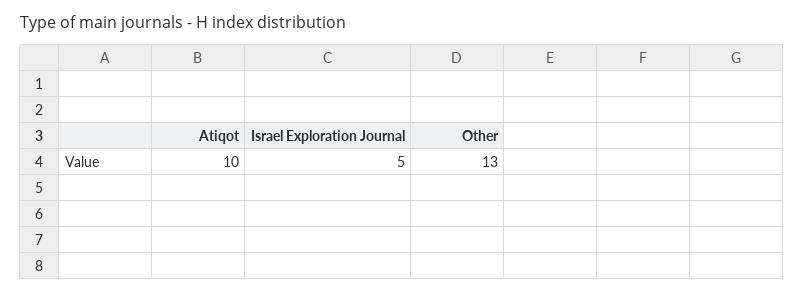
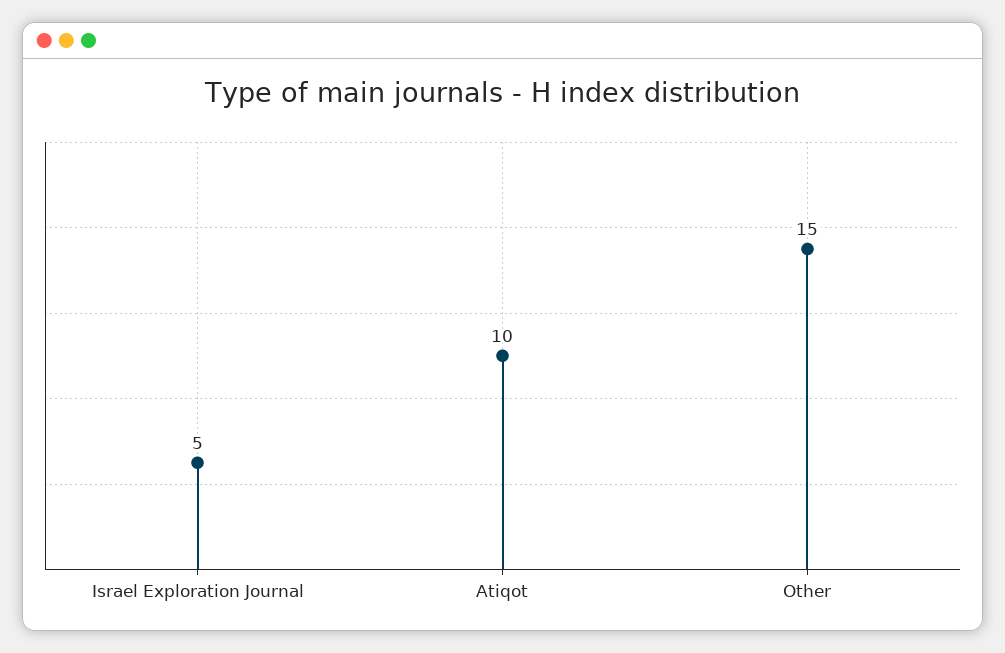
Other: 13 -> 15

